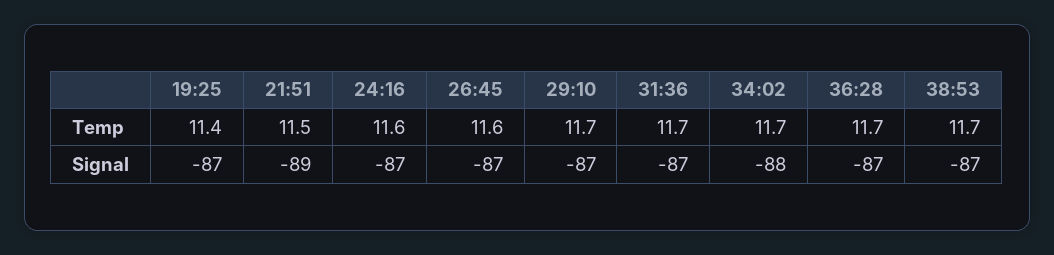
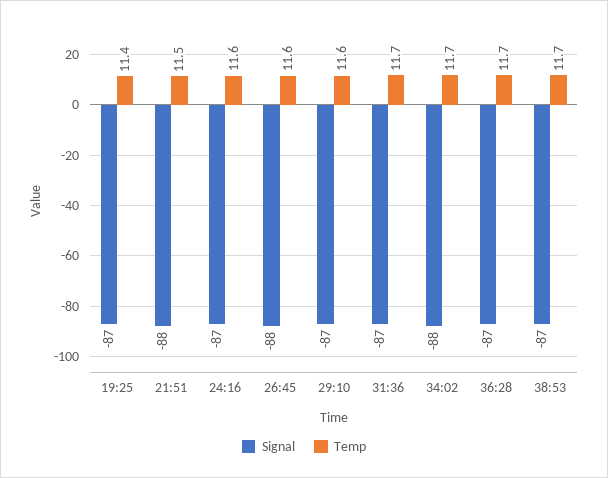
Temp, 29:10: 11.7 -> 11.6
Signal, 21:51: -89 -> -88
Signal, 26:45: -87 -> -88

